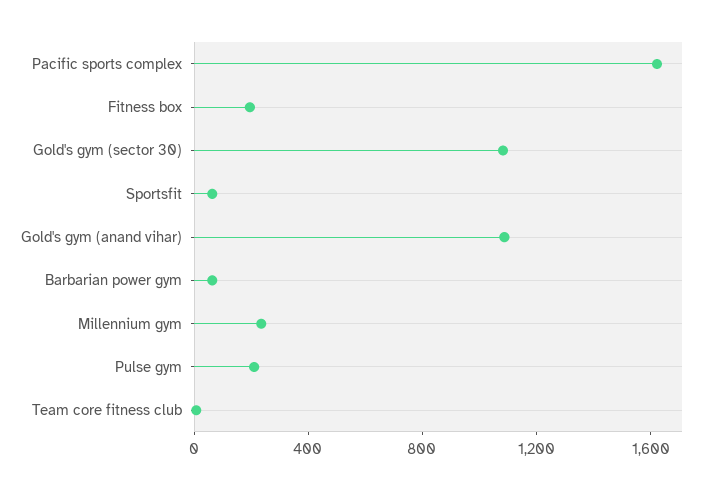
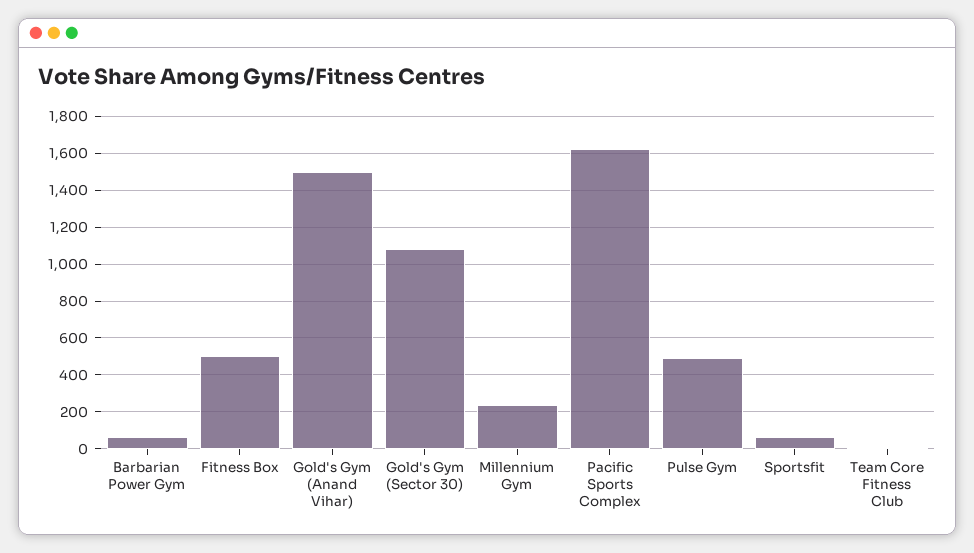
Fitness box: 200 -> 500
Gold's gym (anand vihar): 1100 -> 1500
Pulse gym: 200 -> 500

